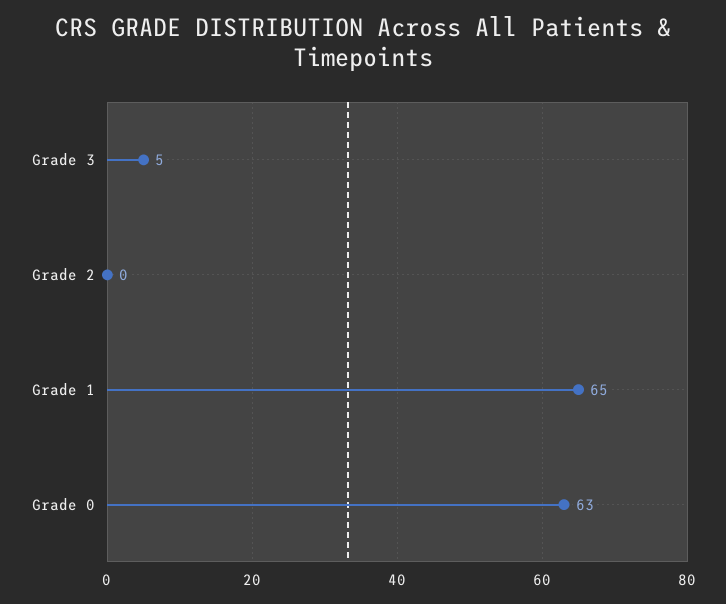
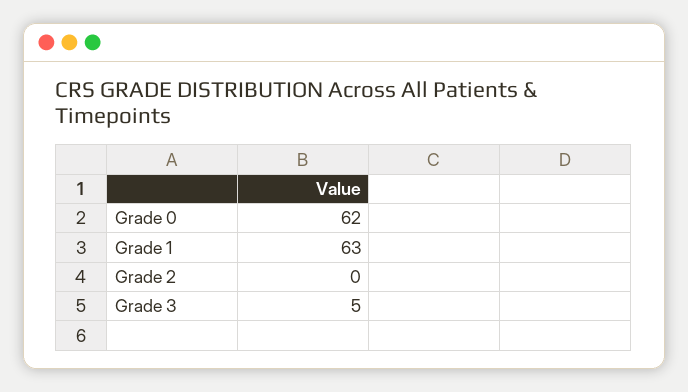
Grade 1: 65 -> 63
Grade 0: 63 -> 62

